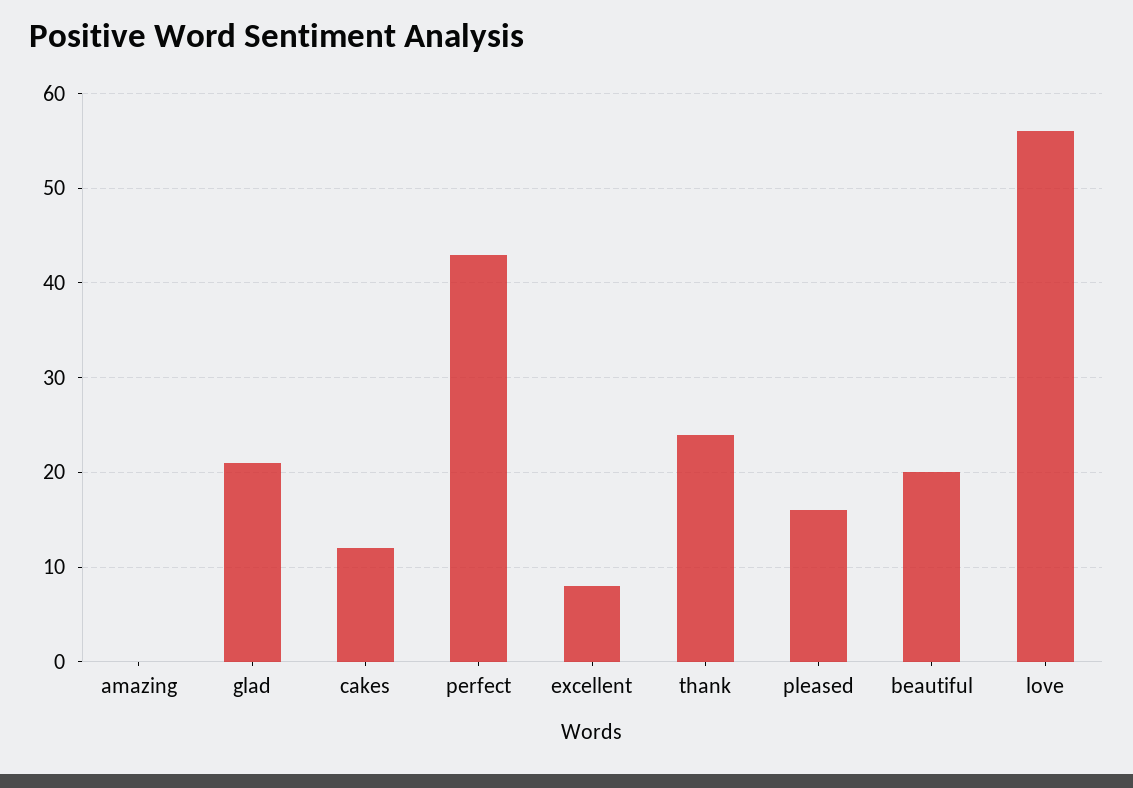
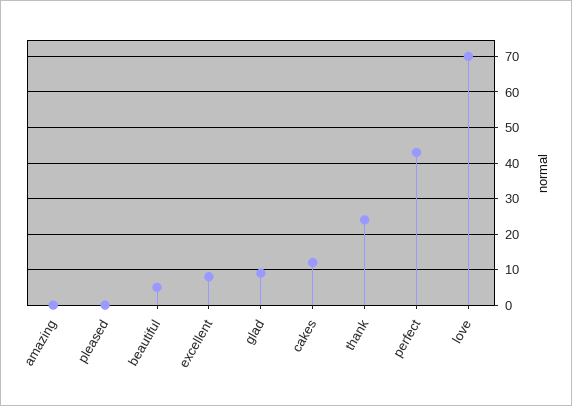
glad: 21 -> 10
pleased: 16 -> 0
beautiful: 20 -> 5
love: 56 -> 70

